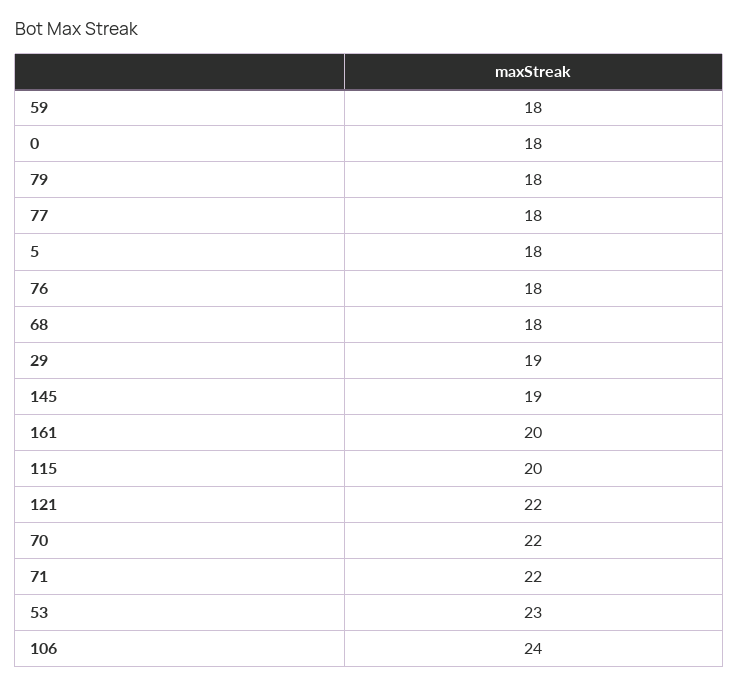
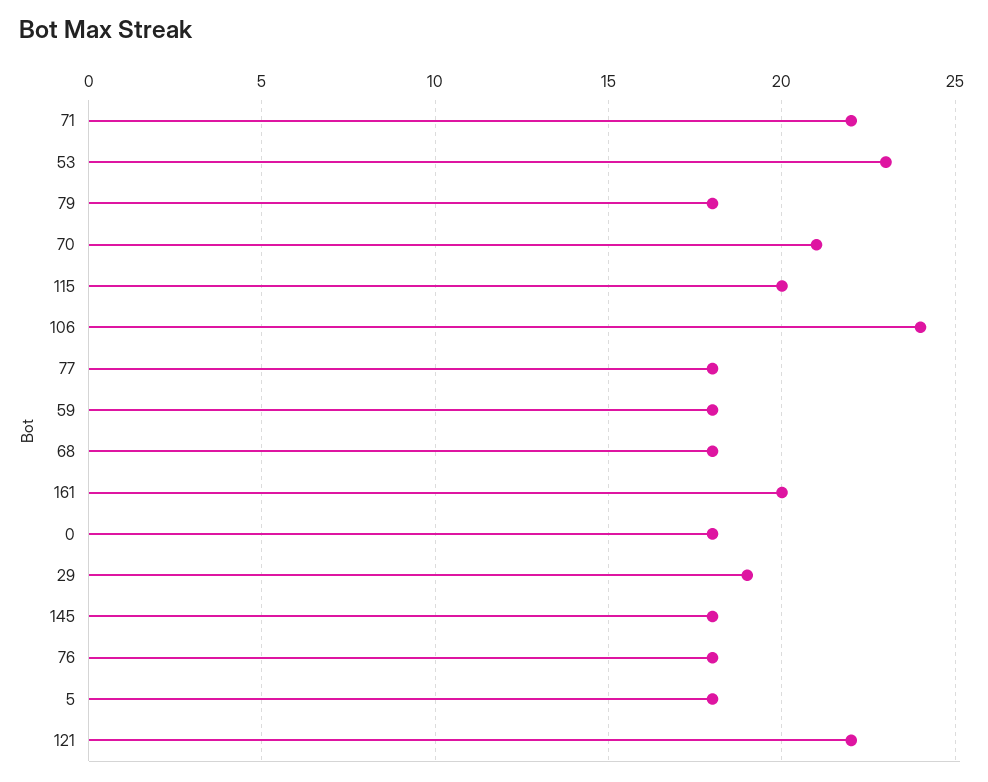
145: 19 -> 18
70: 22 -> 21

